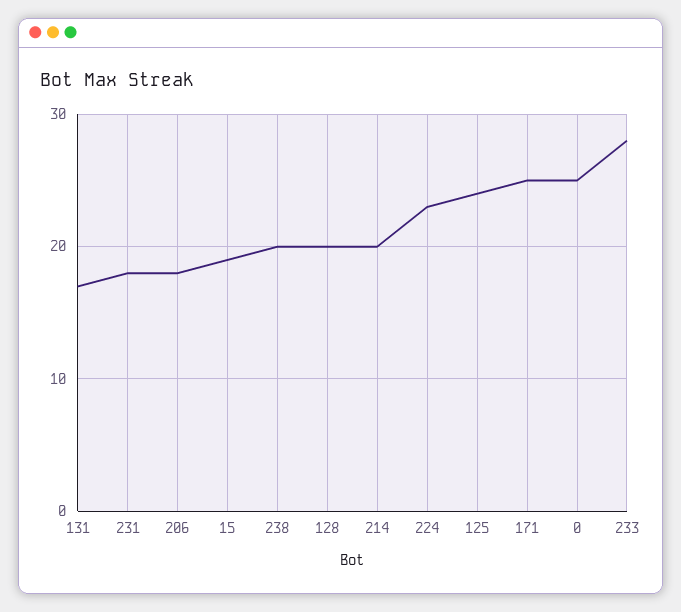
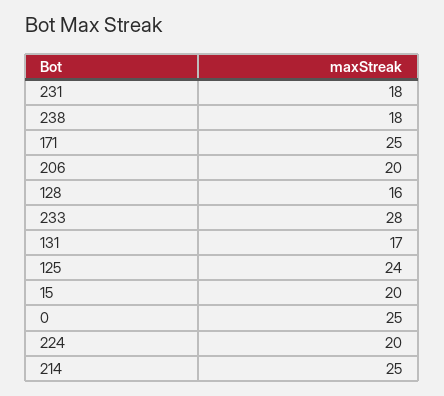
206: 18 -> 20
15: 19 -> 20
238: 20 -> 18
128: 20 -> 16
214: 20 -> 25
224: 23 -> 20

